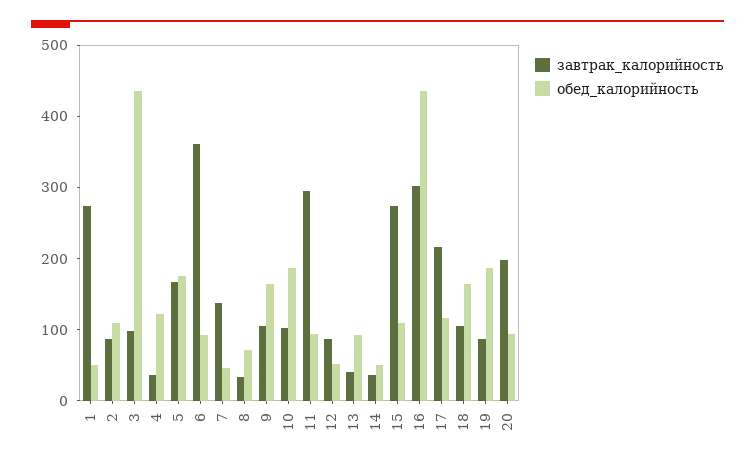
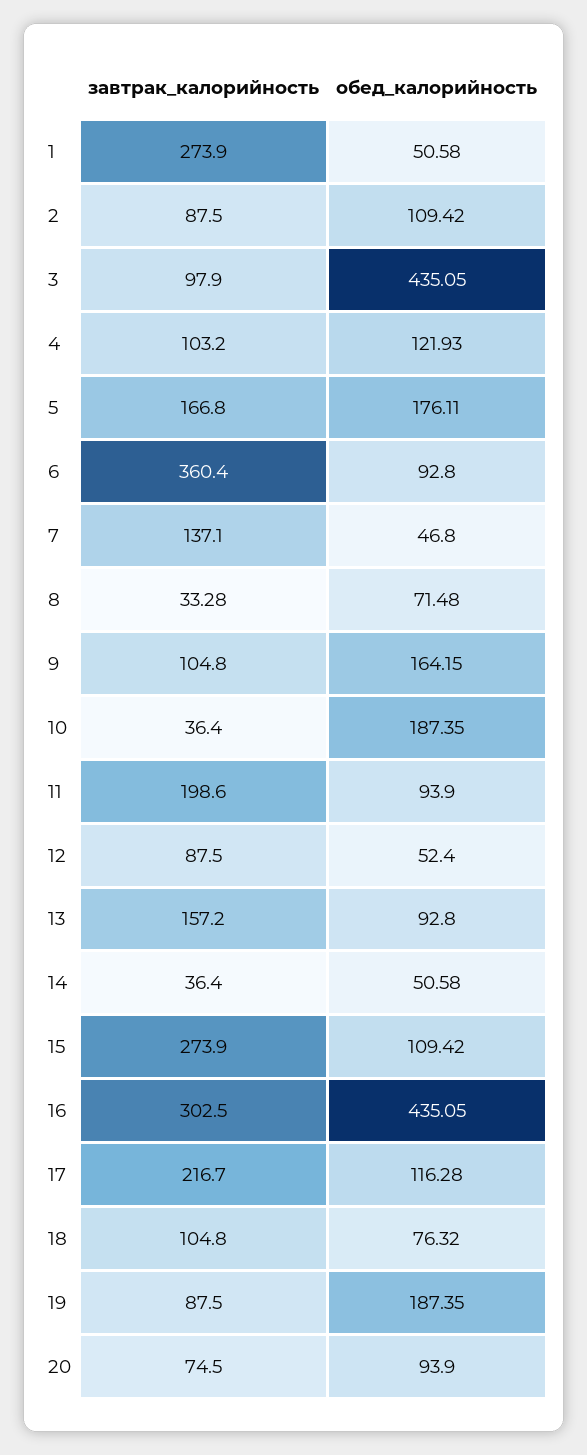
завтрак_калорийность, 4: 40 -> 103.2
завтрак_калорийность, 10: 100 -> 36.4
завтрак_калорийность, 11: 300 -> 198.6
завтрак_калорийность, 13: 40 -> 157.2
обед_калорийность, 18: 160 -> 76.32
завтрак_калорийность, 20: 200 -> 74.5

